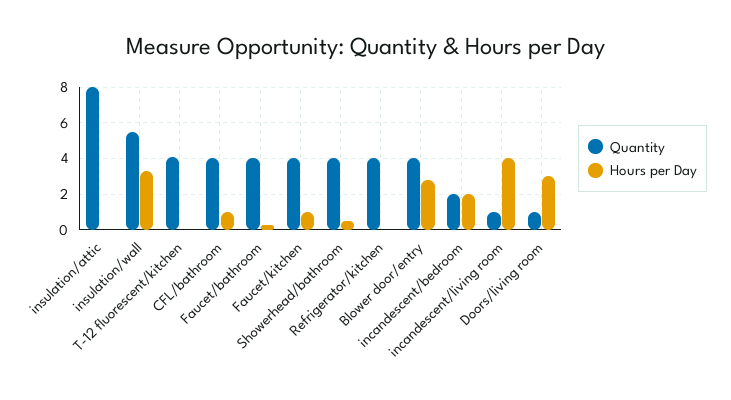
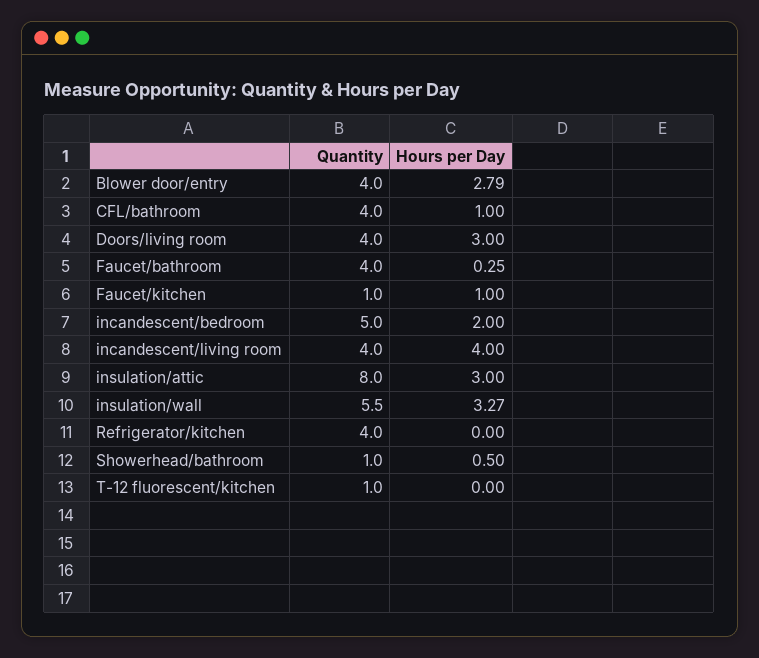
Hours per Day, insulation/attic: 0 -> 3
Quantity, T-12 fluorescent/kitchen: 4 -> 1
Quantity, Faucet/kitchen: 4 -> 1
Quantity, Showerhead/bathroom: 4 -> 1
Quantity, incandescent/bedroom: 2 -> 5
Quantity, incandescent/living room: 1 -> 4
Quantity, Doors/living room: 1 -> 4

